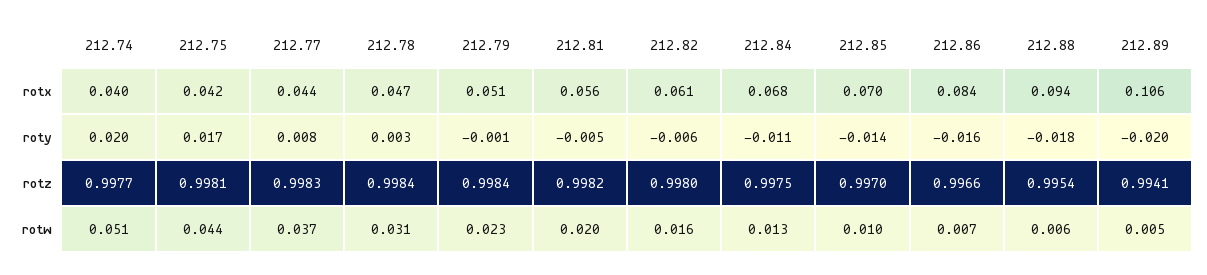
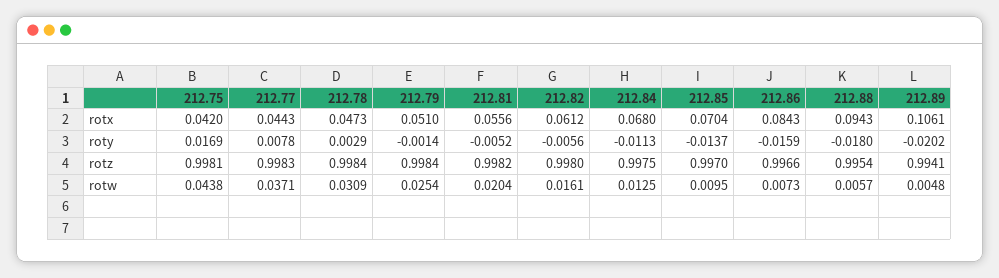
212.74, rotx: 0.04 -> none
212.74, roty: 0.02 -> none
212.74, rotz: 0.9977 -> none
212.74, rotw: 0.051 -> none
212.79, rotw: 0.023 -> 0.0254

